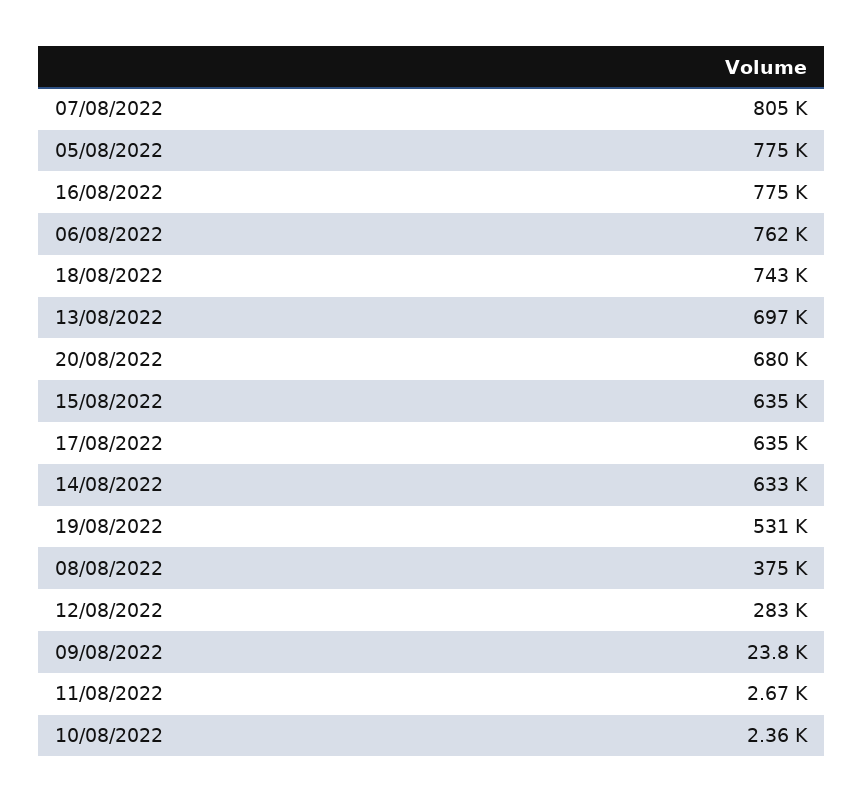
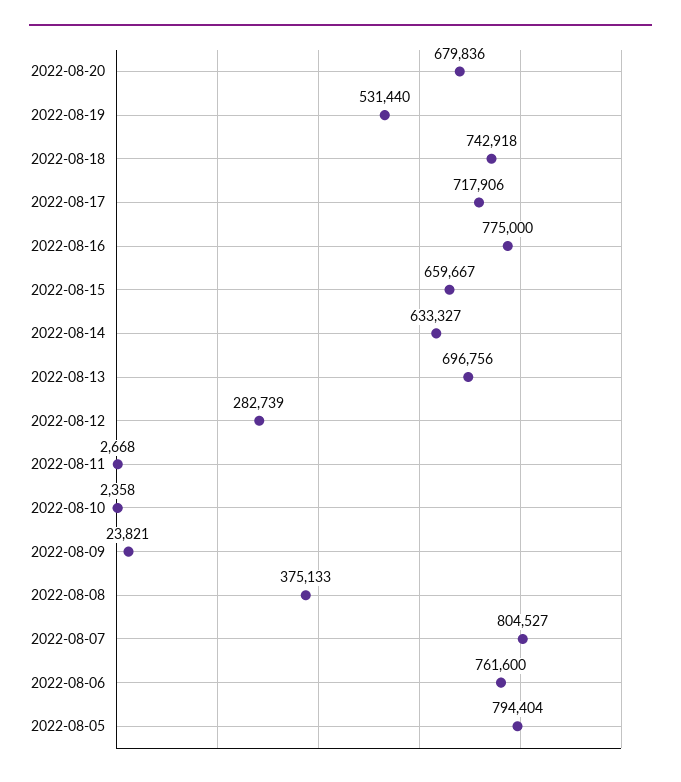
05/08/2022: 775000 -> 794404
15/08/2022: 635000 -> 659667
17/08/2022: 635000 -> 717906

